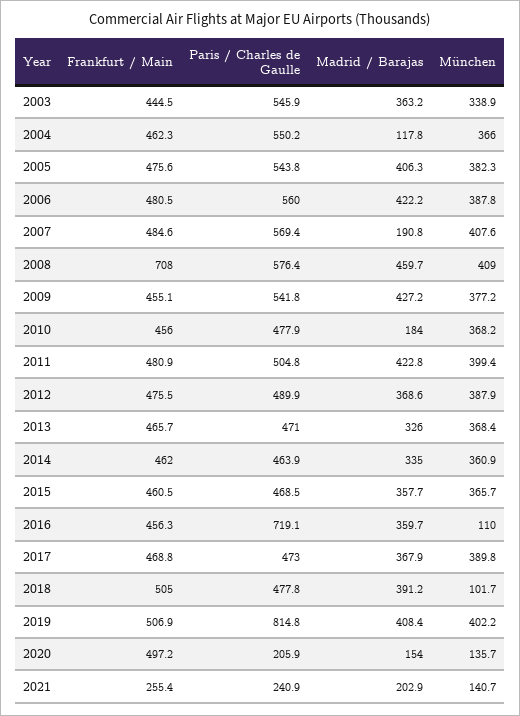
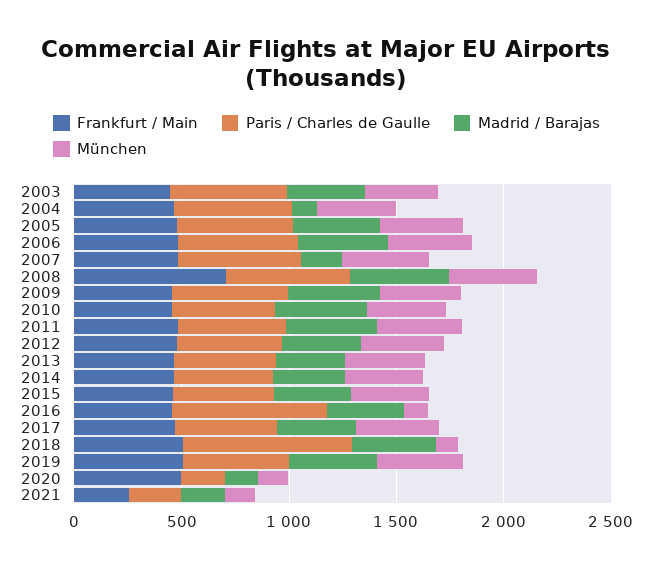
Madrid / Barajas, 2010: 184 -> 400
Paris / Charles de Gaulle, 2018: 477.8 -> 800
Paris / Charles de Gaulle, 2019: 814.8 -> 500

